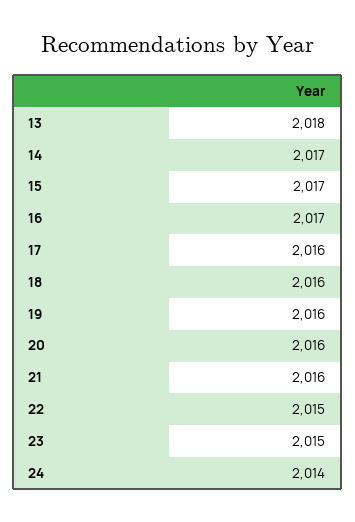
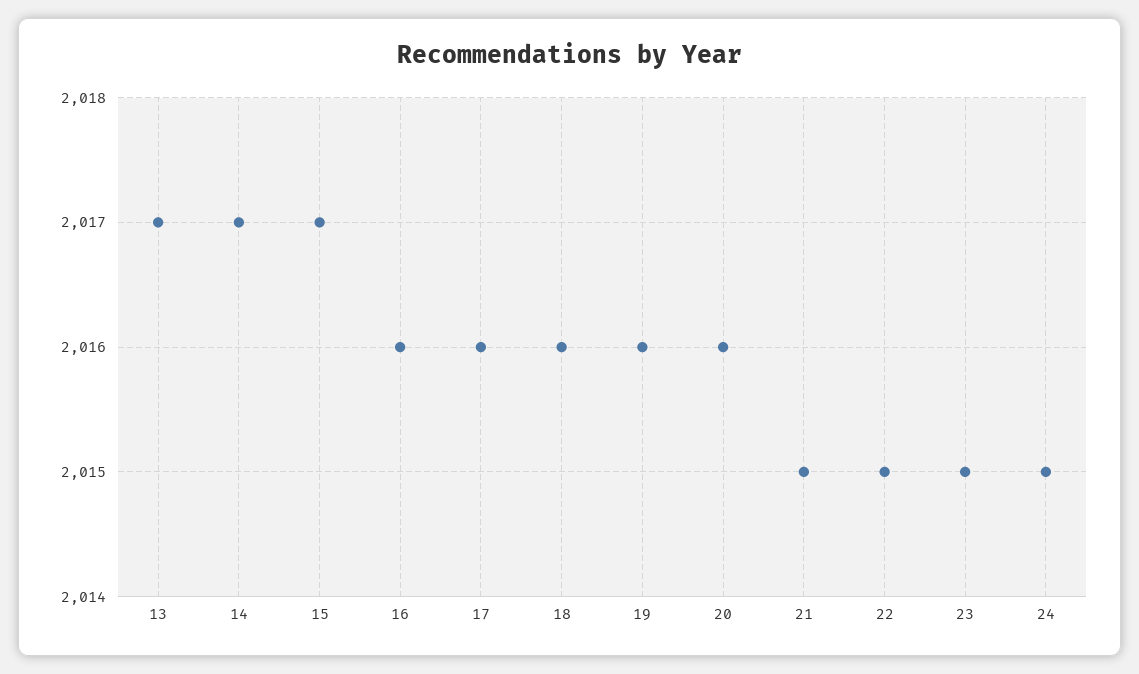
13: 2018 -> 2017
16: 2017 -> 2016
21: 2016 -> 2015
24: 2014 -> 2015

